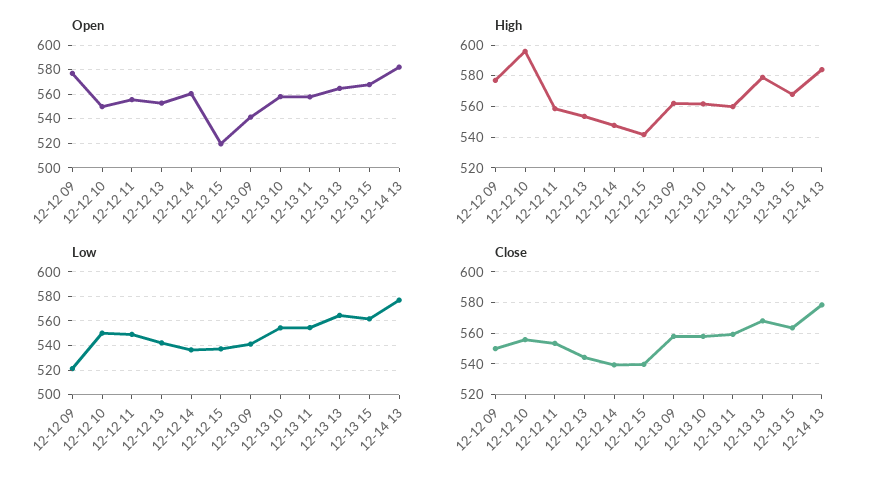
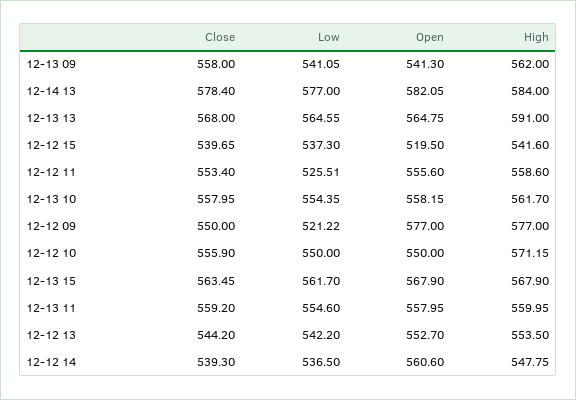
High, 12-12 10: 595 -> 571.15
High, 12-13 13: 580 -> 591
Low, 12-12 11: 550 -> 525.51

